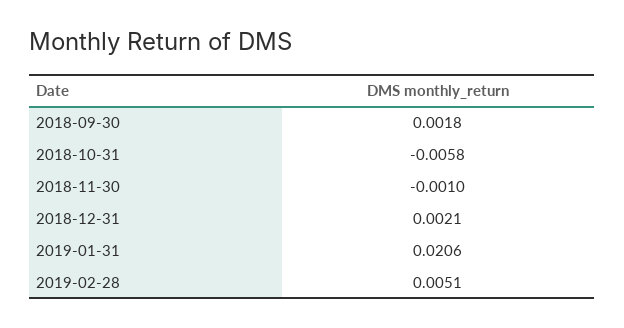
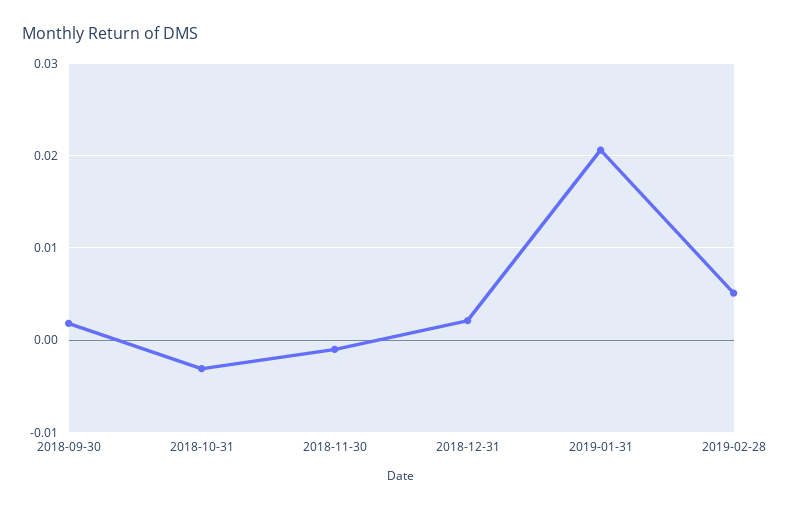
2018-10-31: -0.0058 -> -0.003

